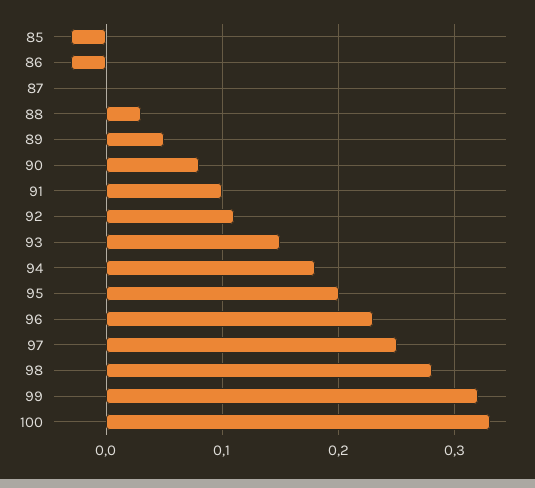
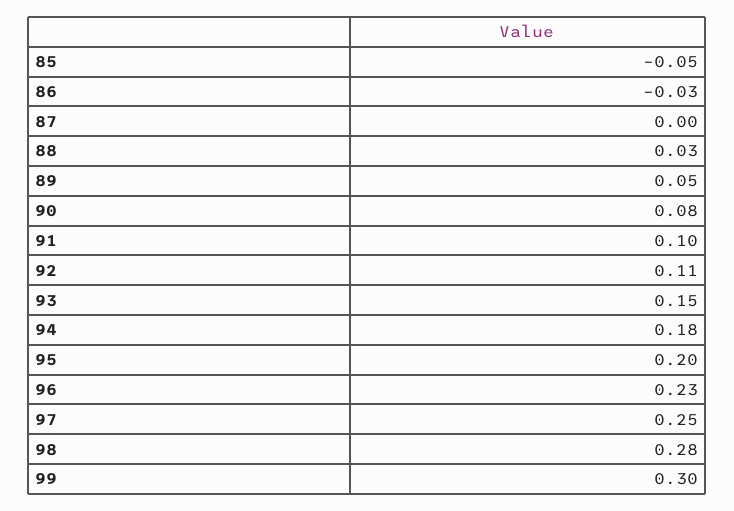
85: -0.03 -> -0.05
99: 0.32 -> 0.3
100: 0.33 -> none

